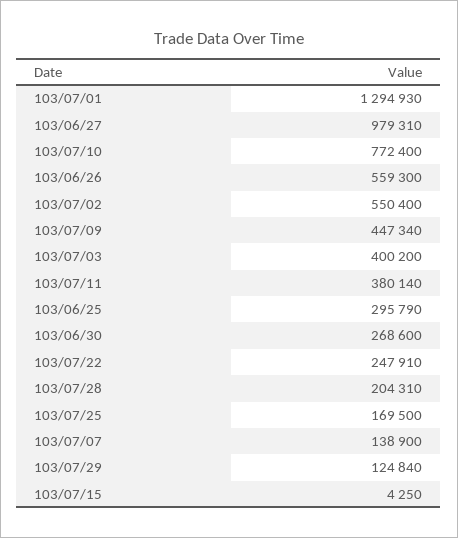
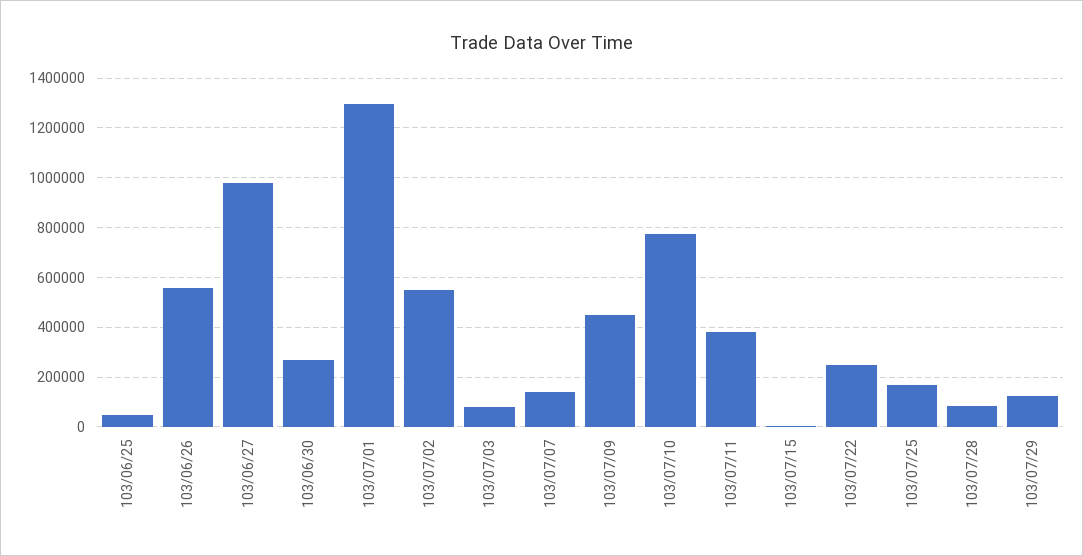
103/07/03: 400200 -> 75000
103/06/25: 295790 -> 50000
103/07/28: 204310 -> 75000

